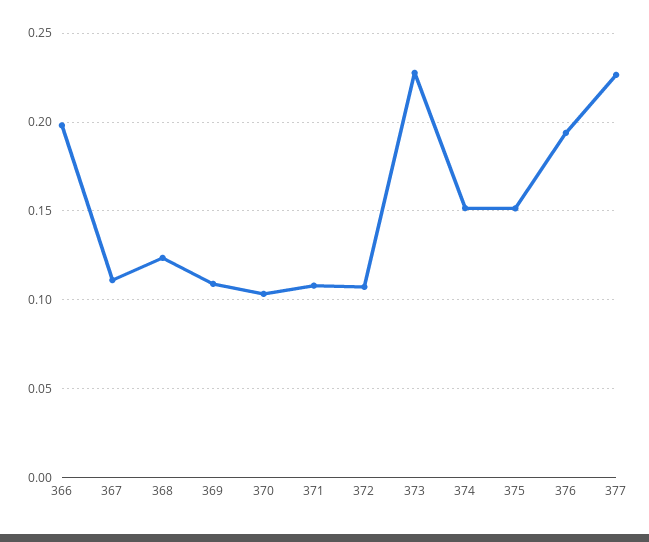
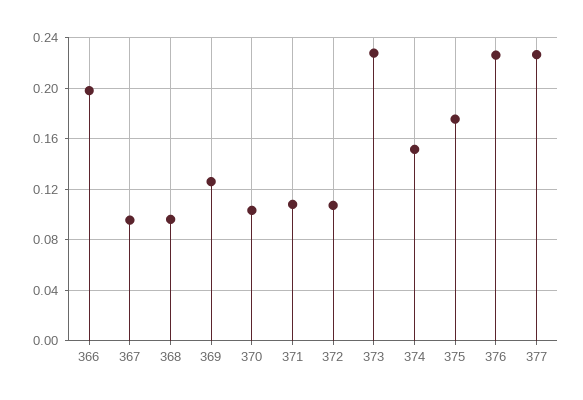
367: 0.11 -> 0.095
368: 0.125 -> 0.095
369: 0.11 -> 0.125
375: 0.15 -> 0.175
376: 0.195 -> 0.225

